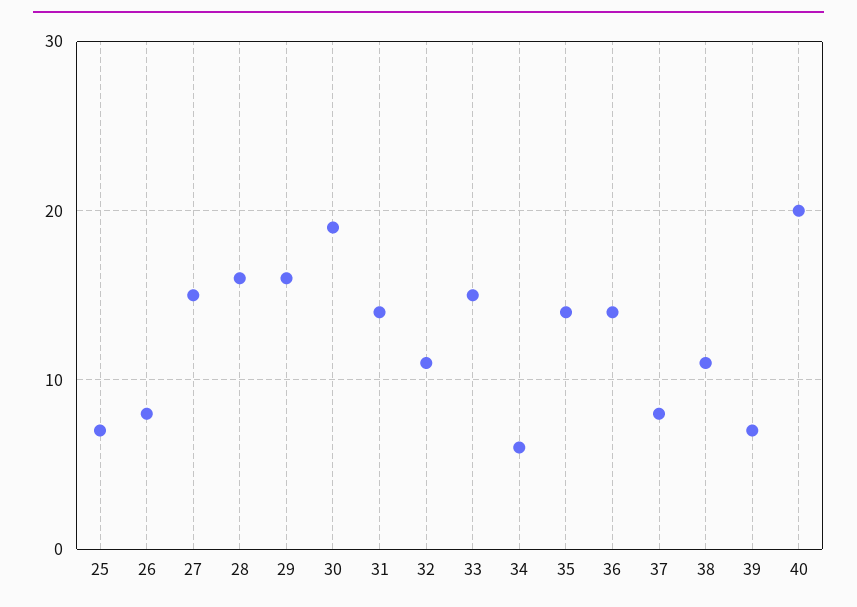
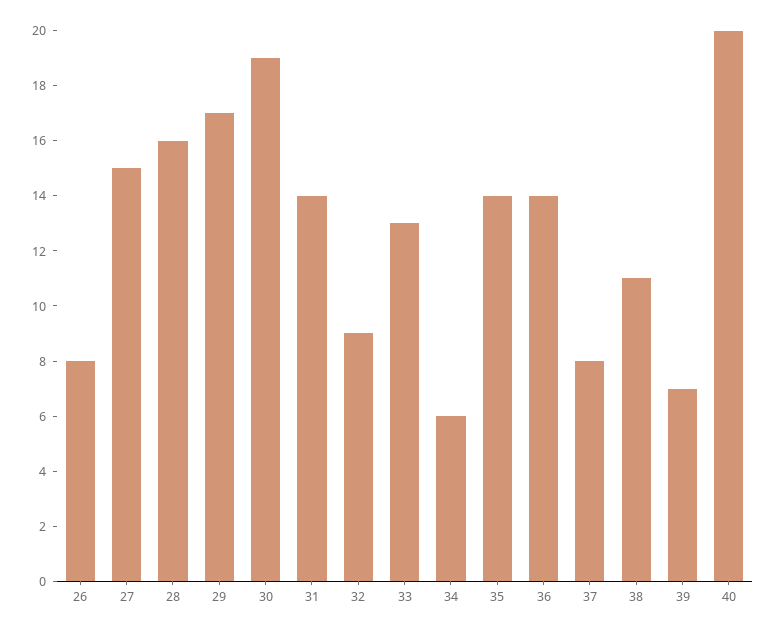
25: 7 -> none
29: 16 -> 17
32: 11 -> 9
33: 15 -> 13

